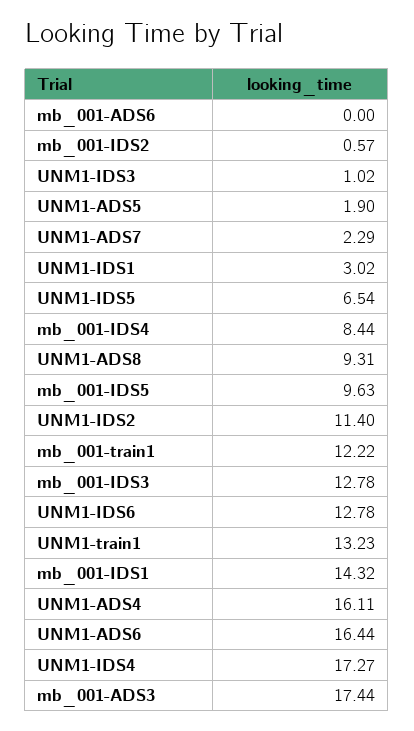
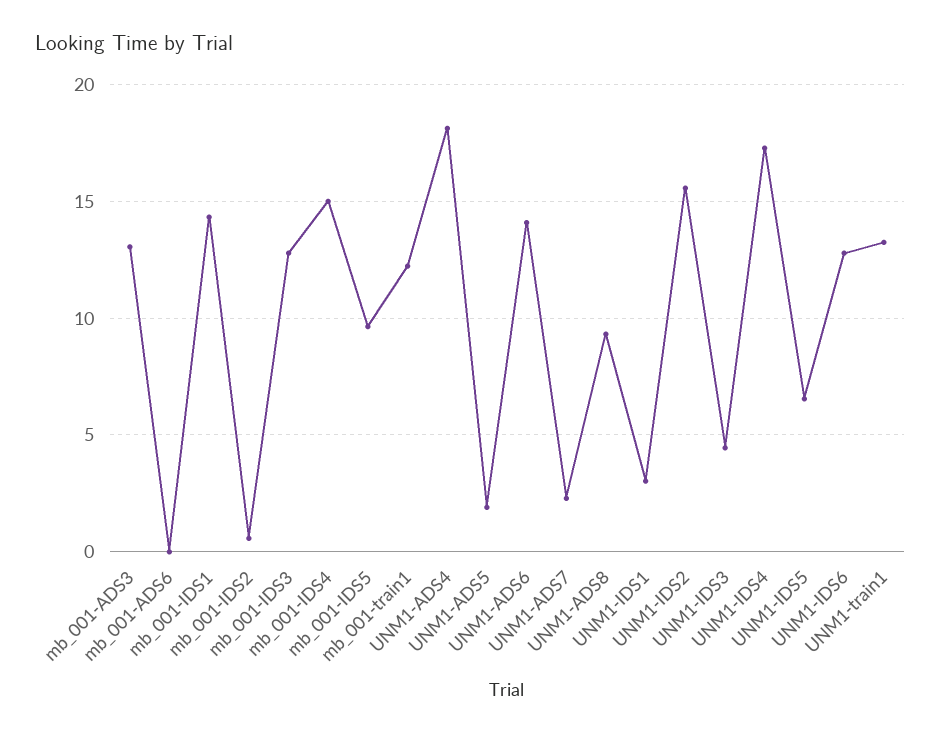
UNM1-IDS3: 1.02 -> 4.5
mb_001-IDS4: 8.44 -> 15
UNM1-IDS2: 11.4 -> 15.5
UNM1-ADS4: 16.11 -> 18
UNM1-ADS6: 16.44 -> 14
mb_001-ADS3: 17.44 -> 13

